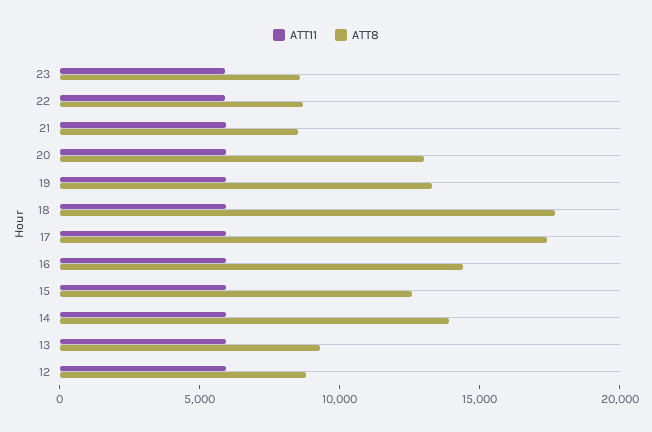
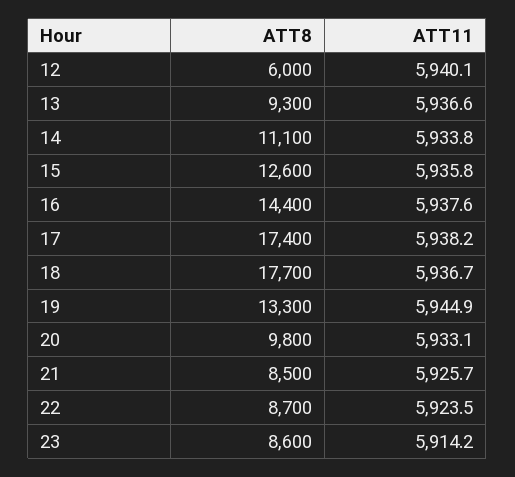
ATT8, 20: 13000 -> 9800
ATT8, 14: 14000 -> 11100
ATT8, 12: 9000 -> 6000

